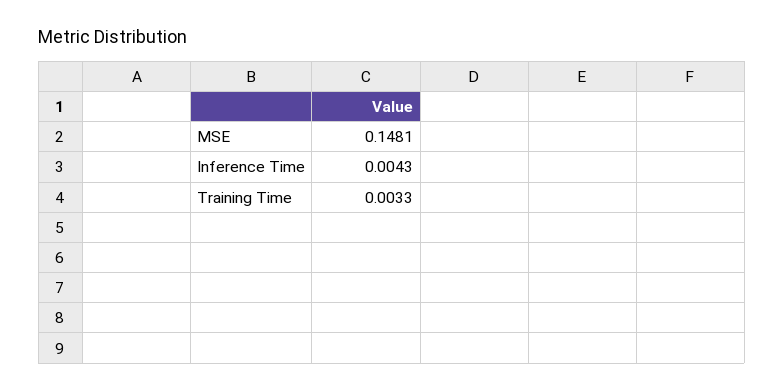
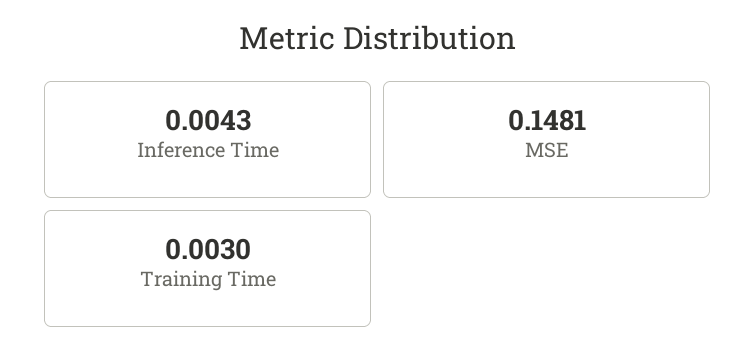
Training Time: 0.0033 -> 0.003

